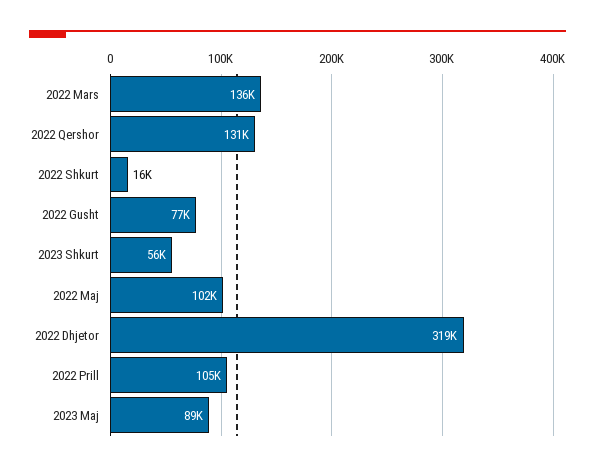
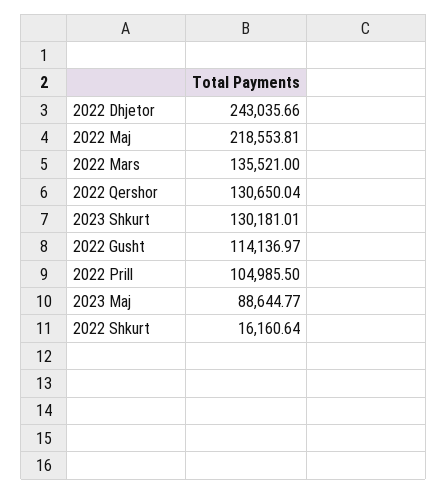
2022 Gusht: 77000 -> 114136.97
2023 Shkurt: 56000 -> 130181.01
2022 Maj: 102000 -> 218553.81
2022 Dhjetor: 319000 -> 243035.66

